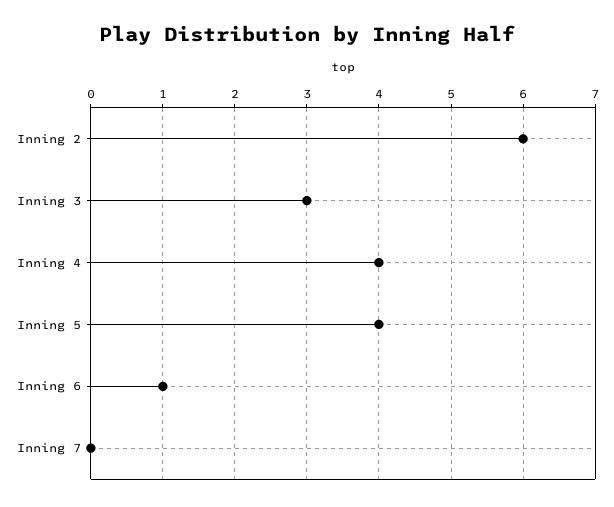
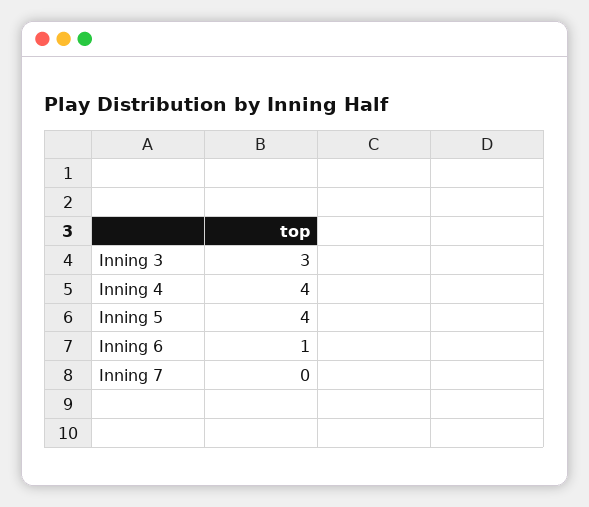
Inning 2: 6 -> none

